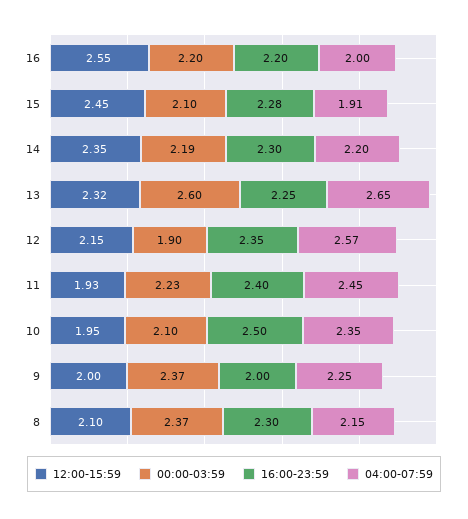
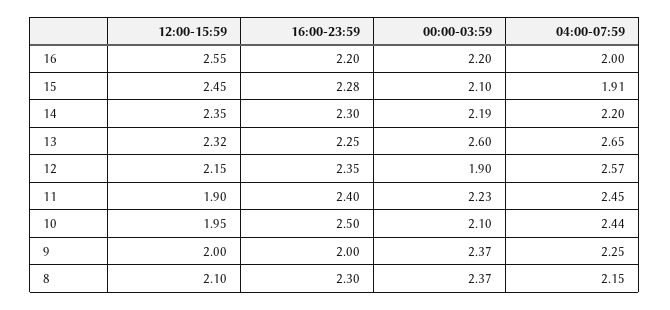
12:00-15:59, 11: 1.93 -> 1.9
04:00-07:59, 10: 2.35 -> 2.44

